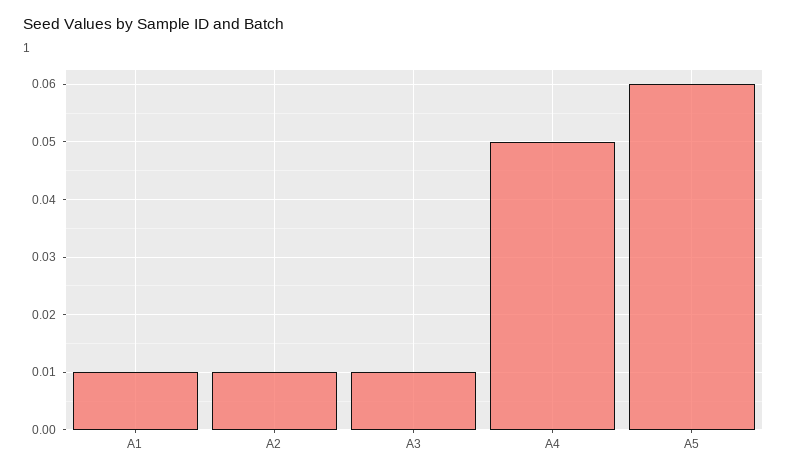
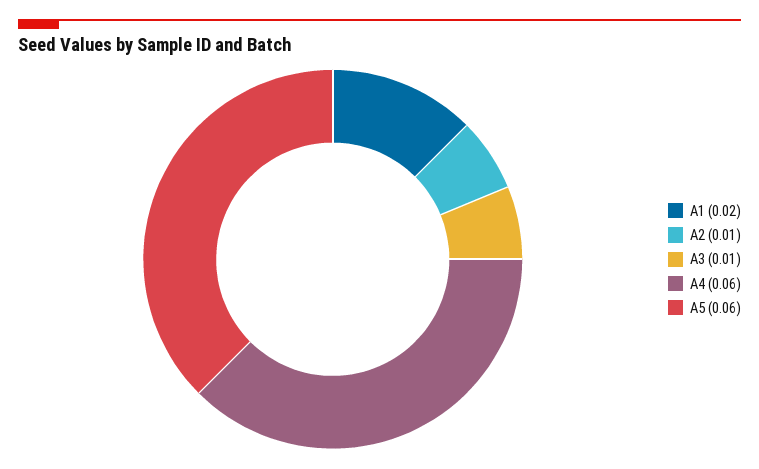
A1: 0.01 -> 0.02
A4: 0.05 -> 0.06

